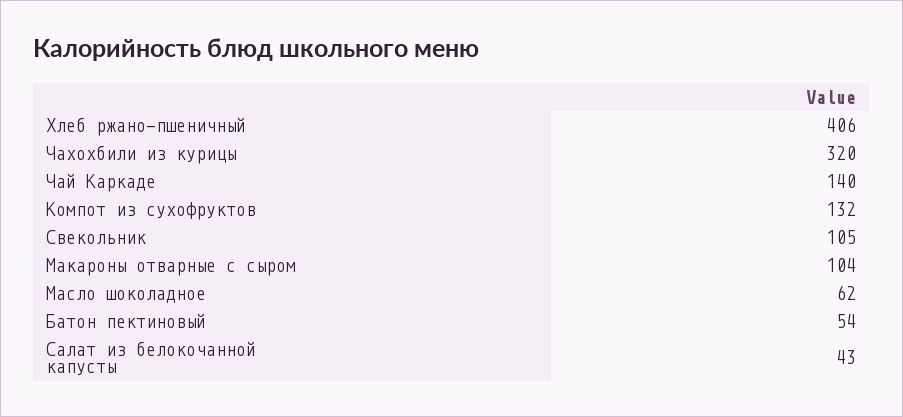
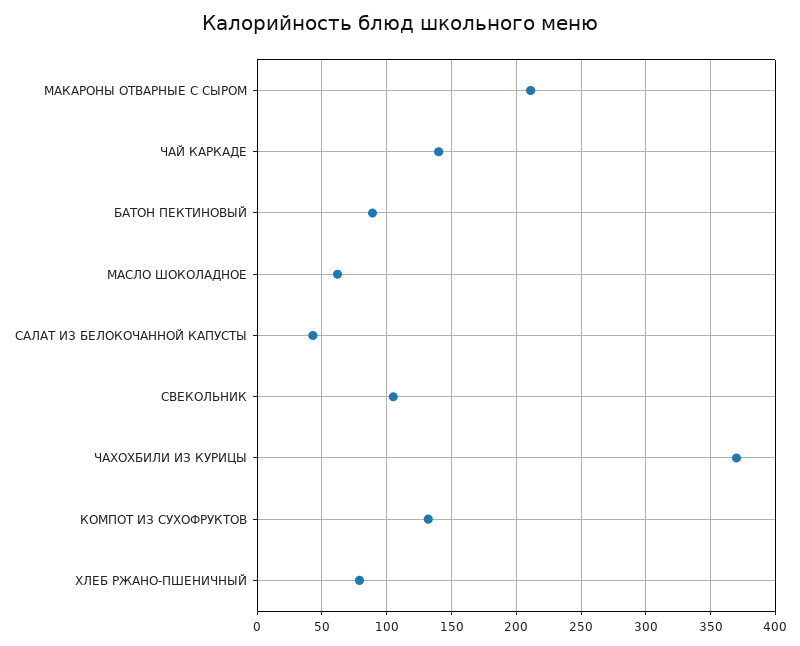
Хлеб ржано-пшеничный: 406 -> 80
Чахохбили из курицы: 320 -> 370
Макароны отварные с сыром: 104 -> 210
Батон пектиновый: 54 -> 90

